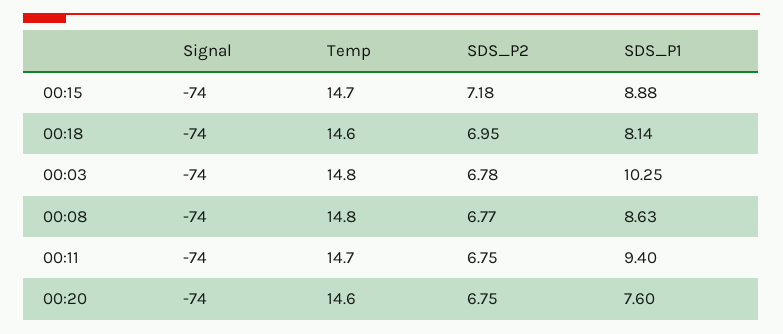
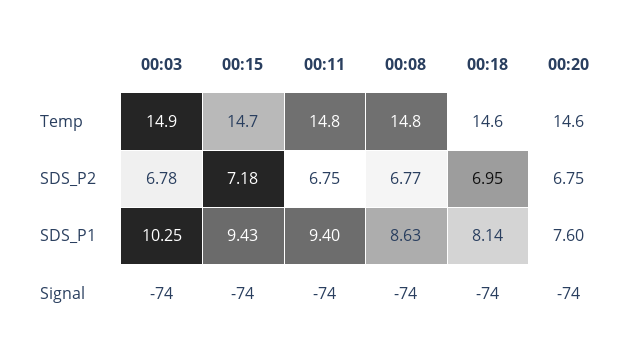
SDS_P1, 00:15: 8.88 -> 9.43
Temp, 00:03: 14.8 -> 14.9
Temp, 00:11: 14.7 -> 14.8

